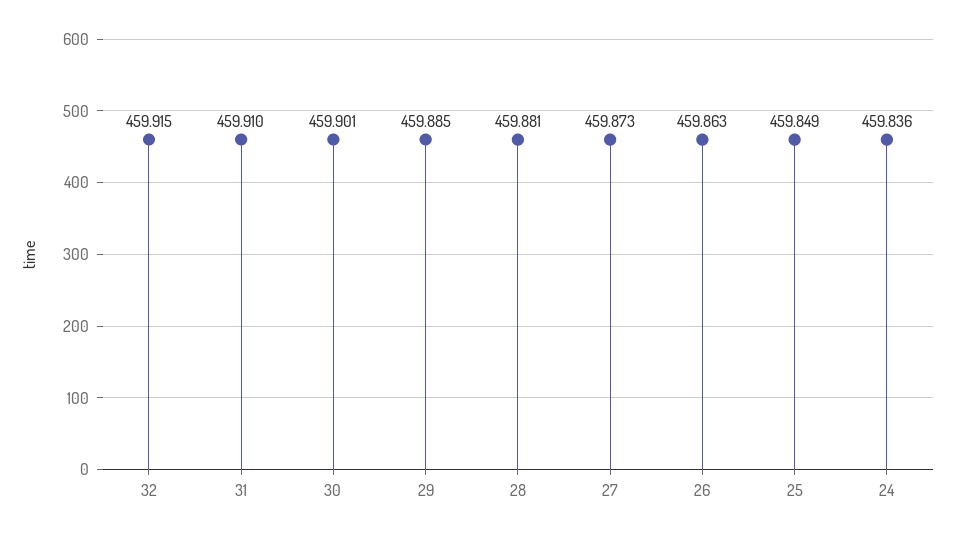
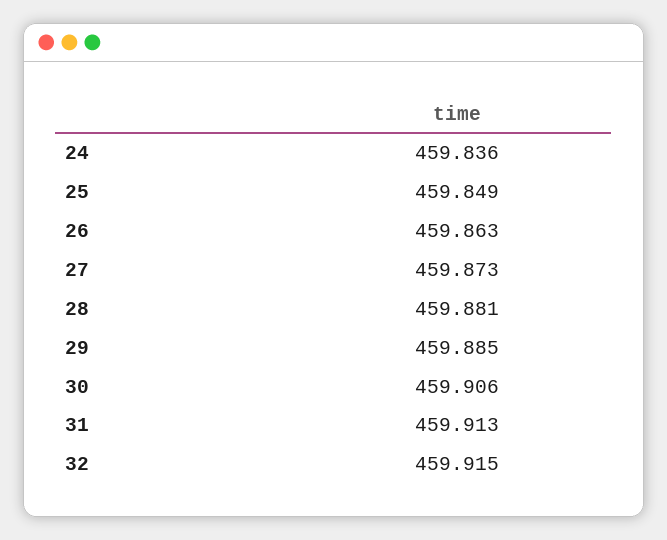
31: 459.91 -> 459.913
30: 459.901 -> 459.906

